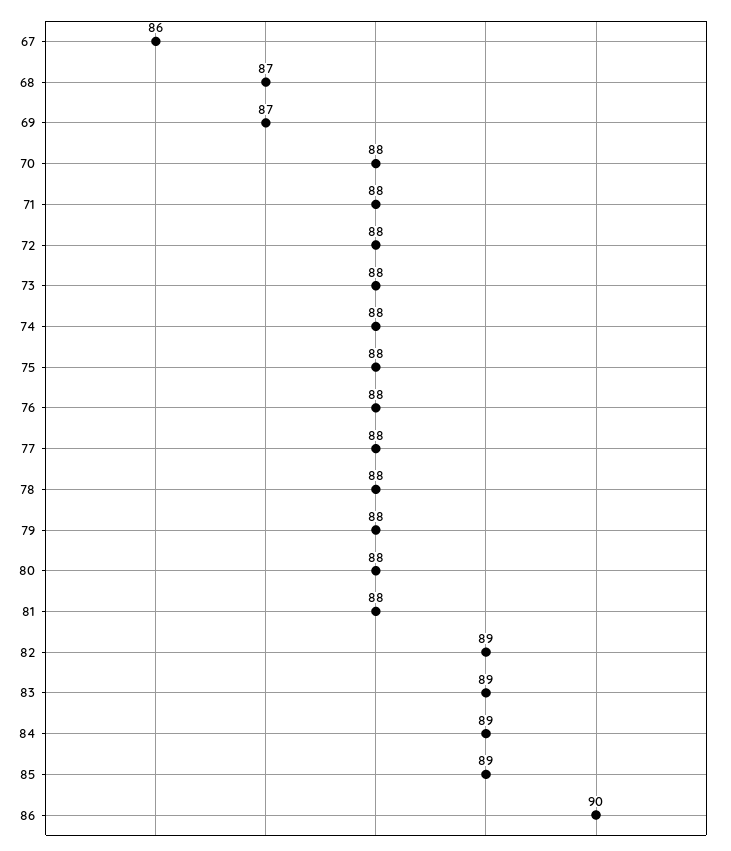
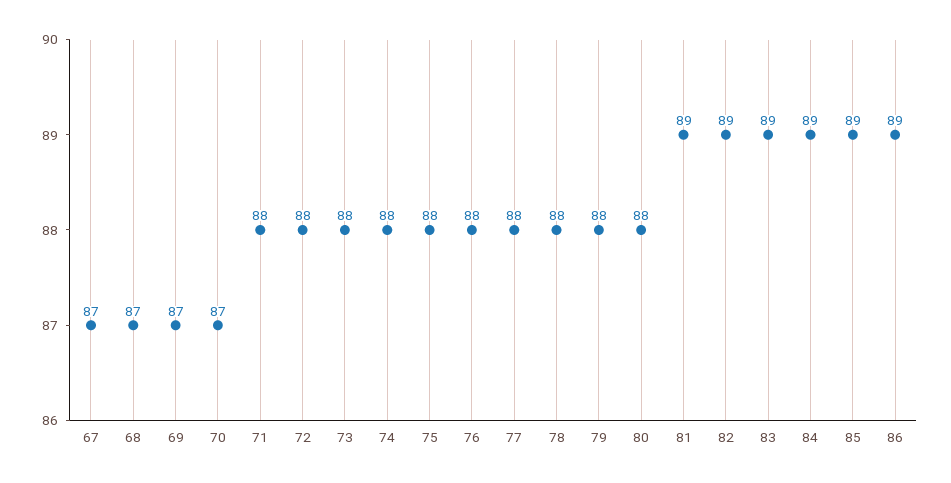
67: 86 -> 87
70: 88 -> 87
81: 88 -> 89
86: 90 -> 89

